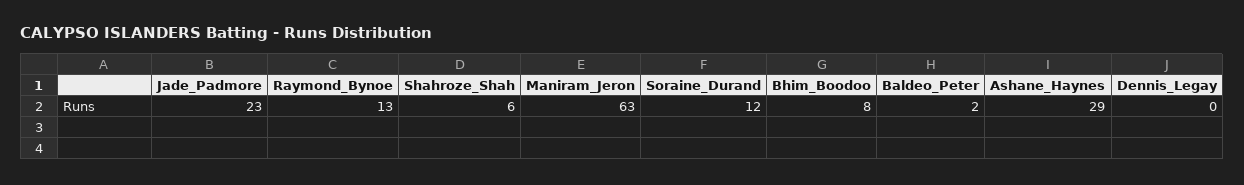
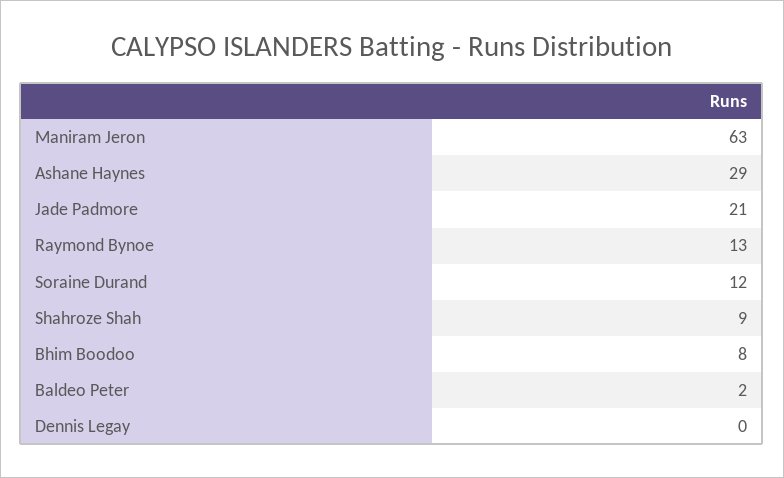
Jade_Padmore: 23 -> 21
Shahroze_Shah: 6 -> 9

